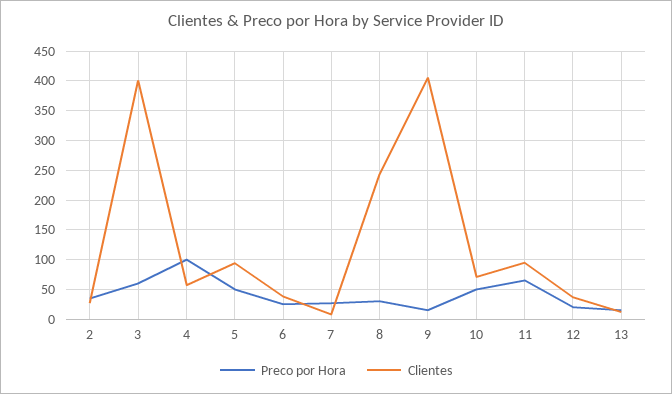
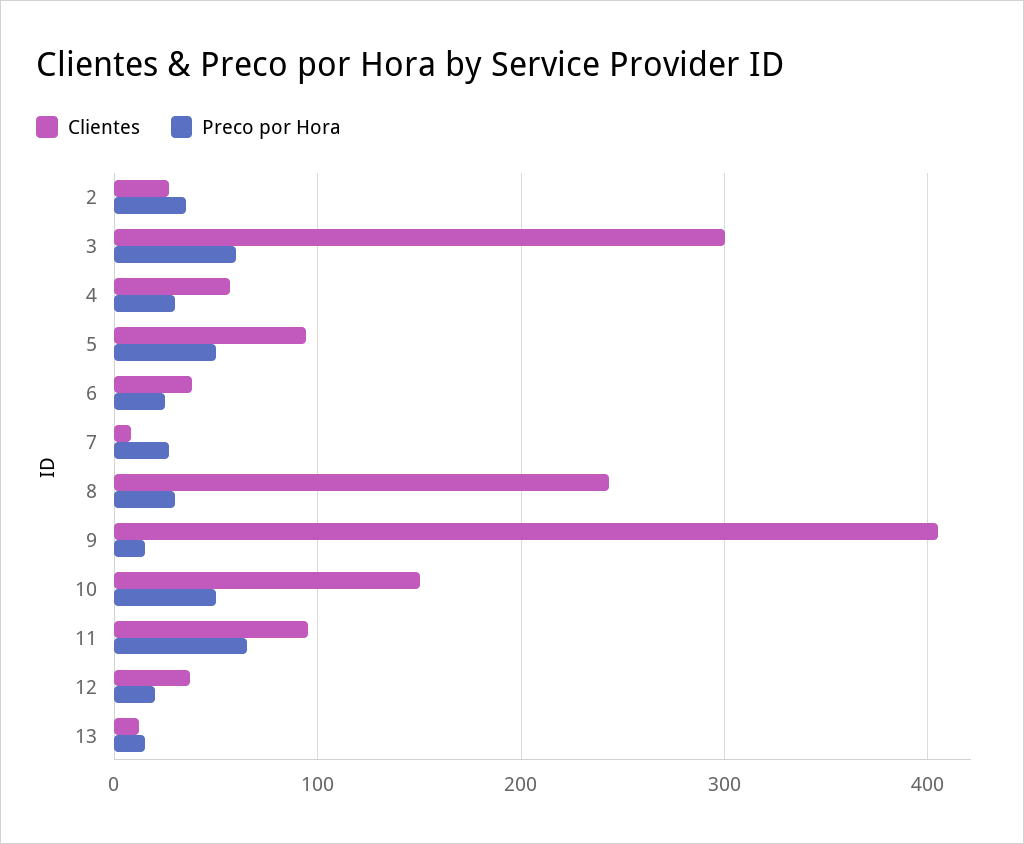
Clientes, 3: 400 -> 300
Preco por Hora, 4: 100 -> 30
Clientes, 10: 75 -> 150

